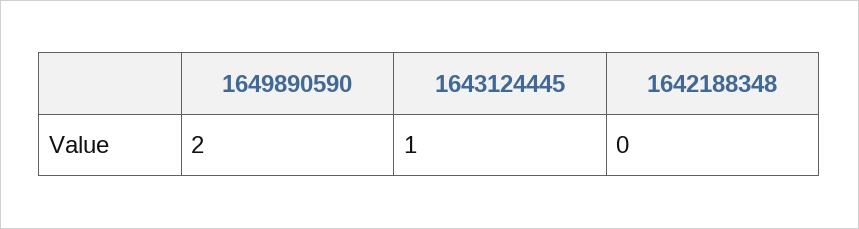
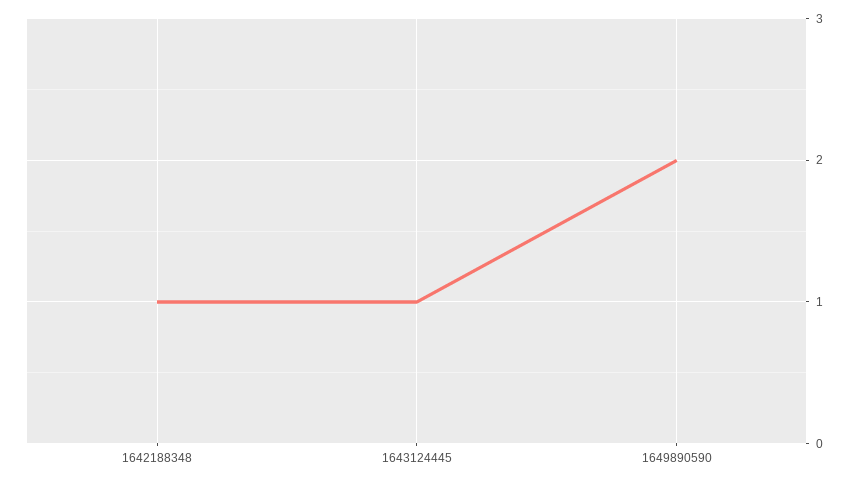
1642188348: 0 -> 1

